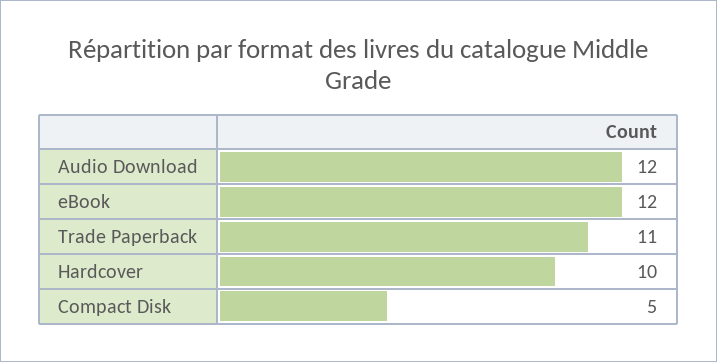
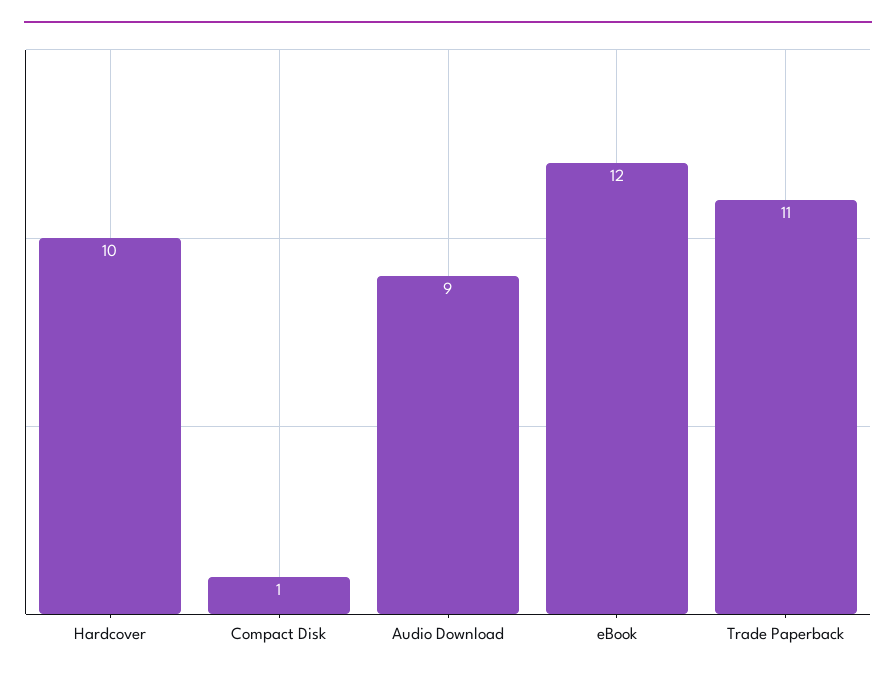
Audio Download: 12 -> 9
Compact Disk: 5 -> 1

